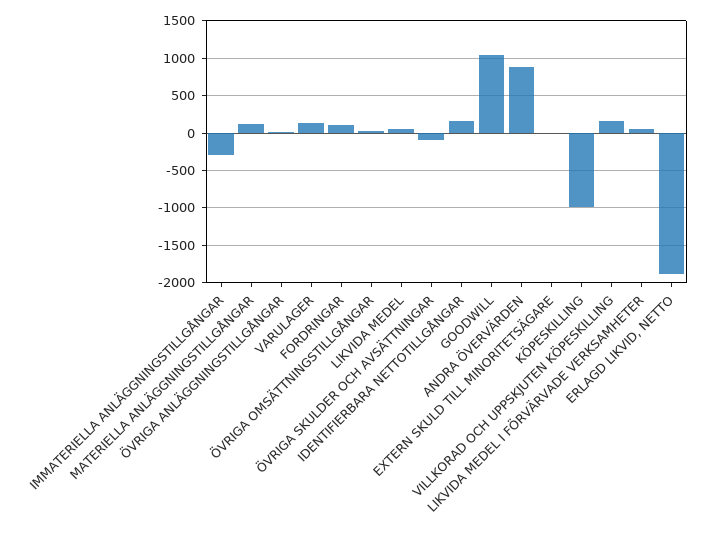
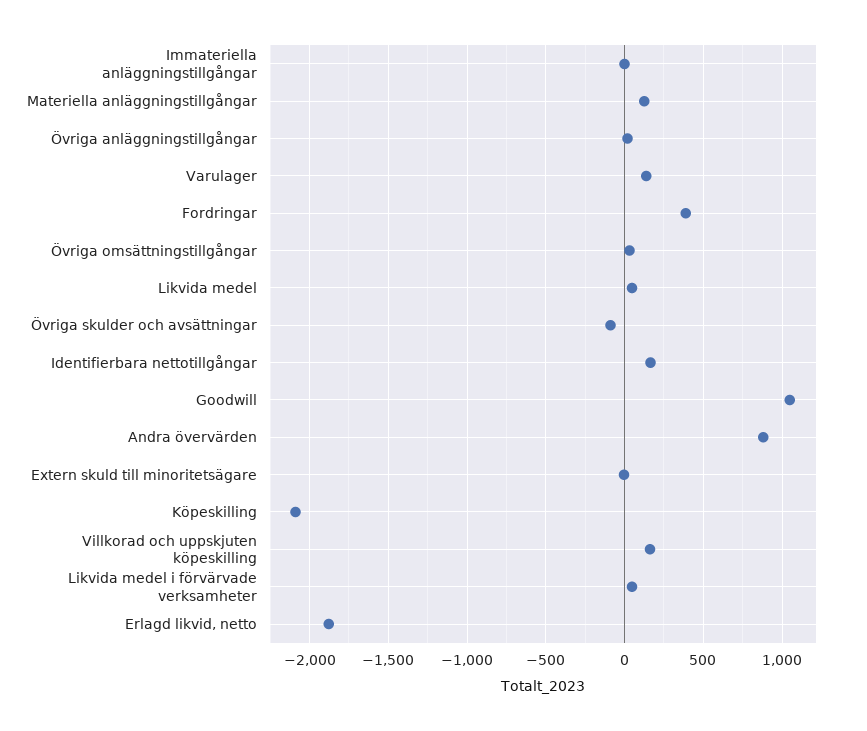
IMMATERIELLA ANLÄGGNINGSTILLGÅNGAR: -300 -> 0
FORDRINGAR: 100 -> 400
KÖPESKILLING: -1000 -> -2100

